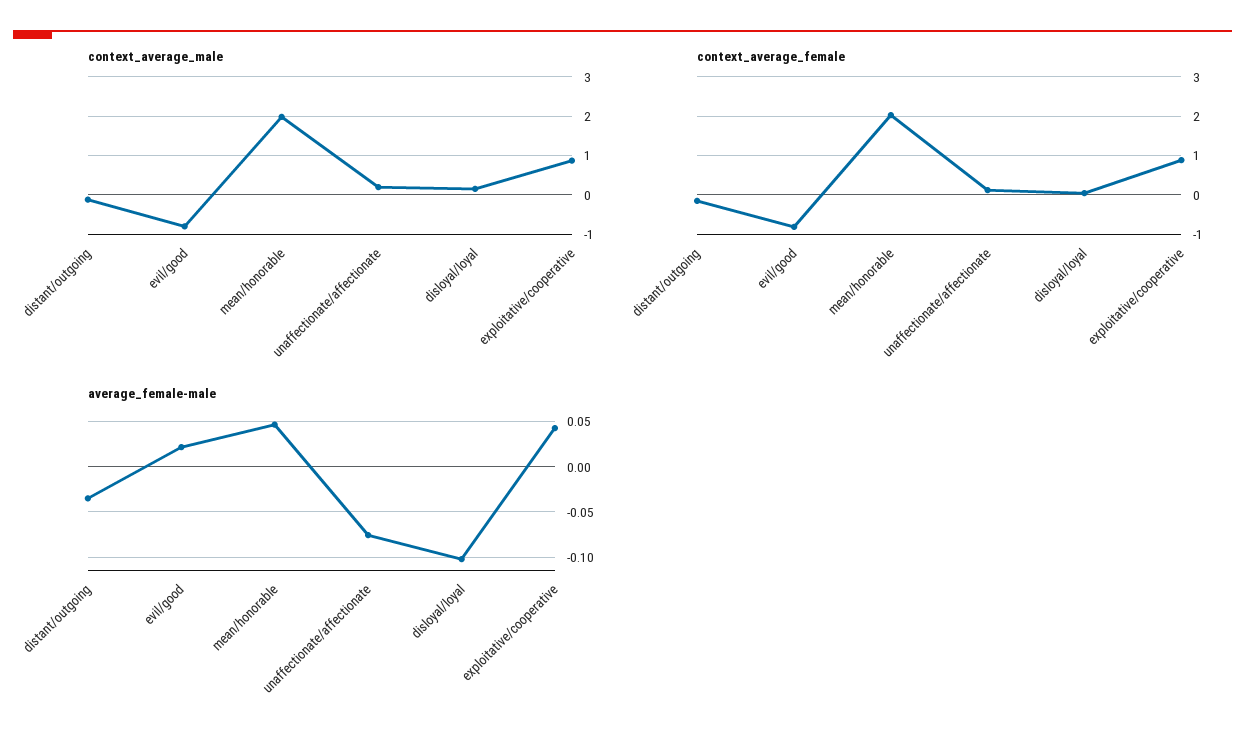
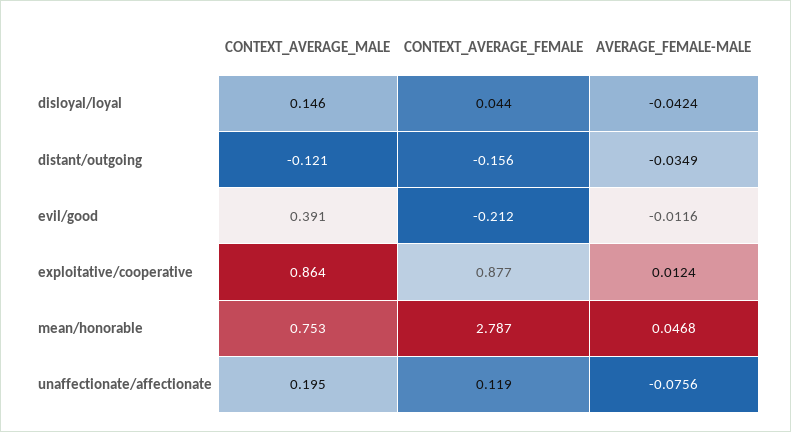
context_average_male, evil/good: -0.8 -> 0.391
context_average_male, mean/honorable: 2 -> 0.753
context_average_female, evil/good: -0.8 -> -0.212
context_average_female, mean/honorable: 2 -> 2.787
average_female-male, evil/good: 0.02 -> -0.0116
average_female-male, disloyal/loyal: -0.1 -> -0.0424
average_female-male, exploitative/cooperative: 0.04 -> 0.0124

